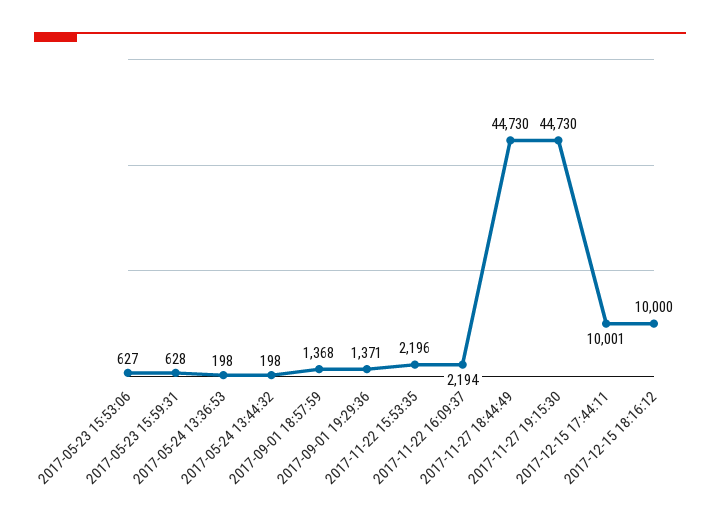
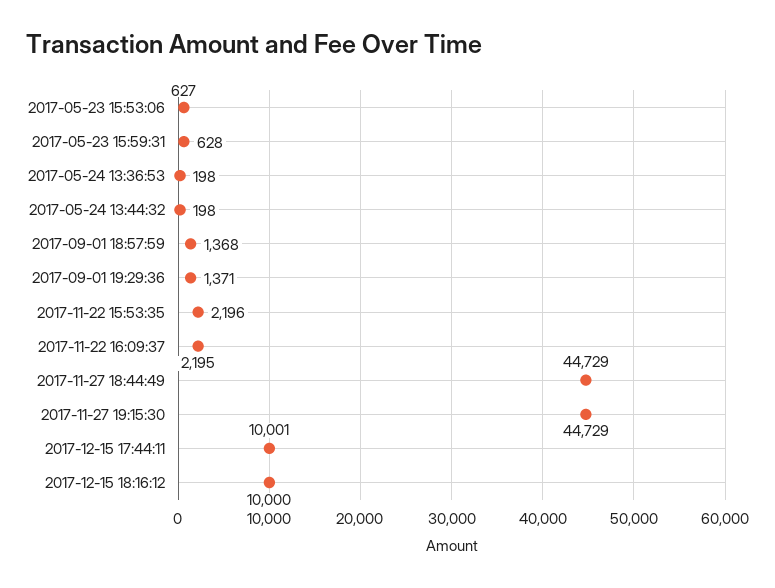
2017-11-22 16:09:37: 2194 -> 2195
2017-11-27 18:44:49: 44730 -> 44729
2017-11-27 19:15:30: 44730 -> 44729

